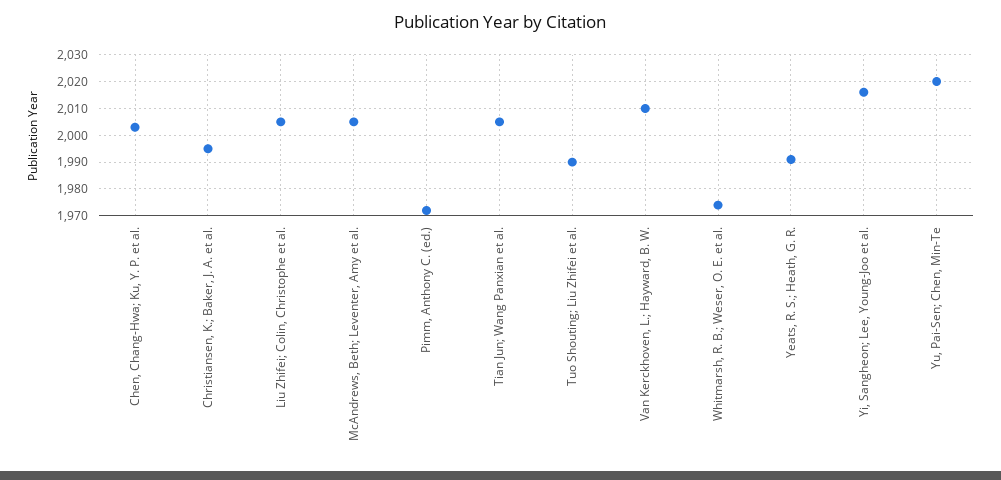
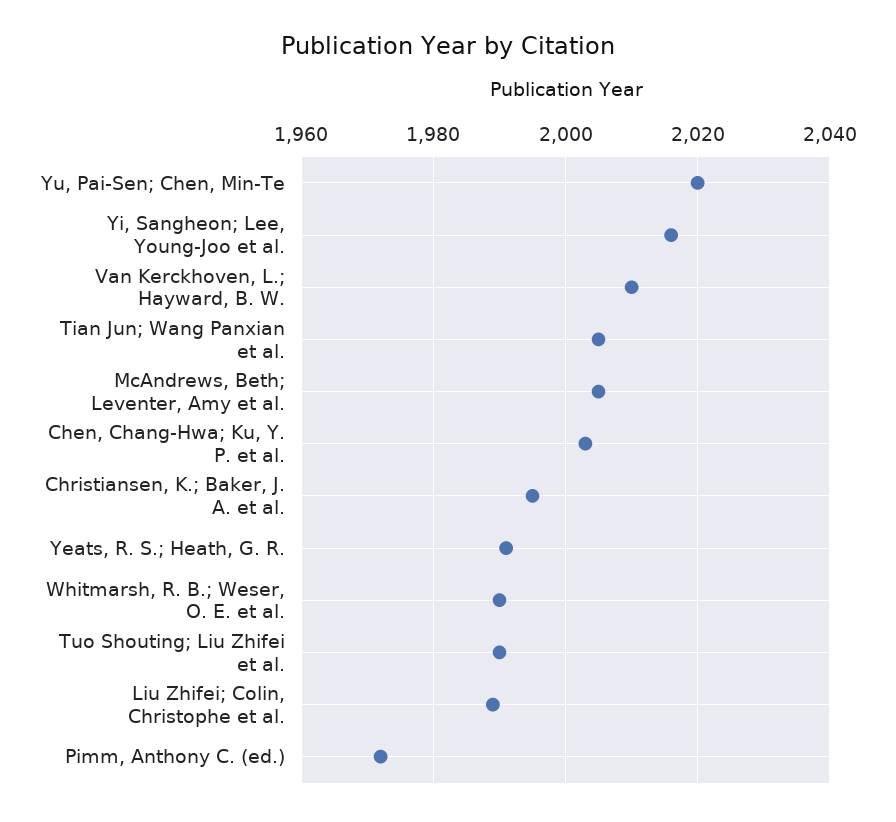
Liu Zhifei; Colin, Christophe et al.: 2005 -> 1990
Whitmarsh, R. B.; Weser, O. E. et al.: 1975 -> 1990

